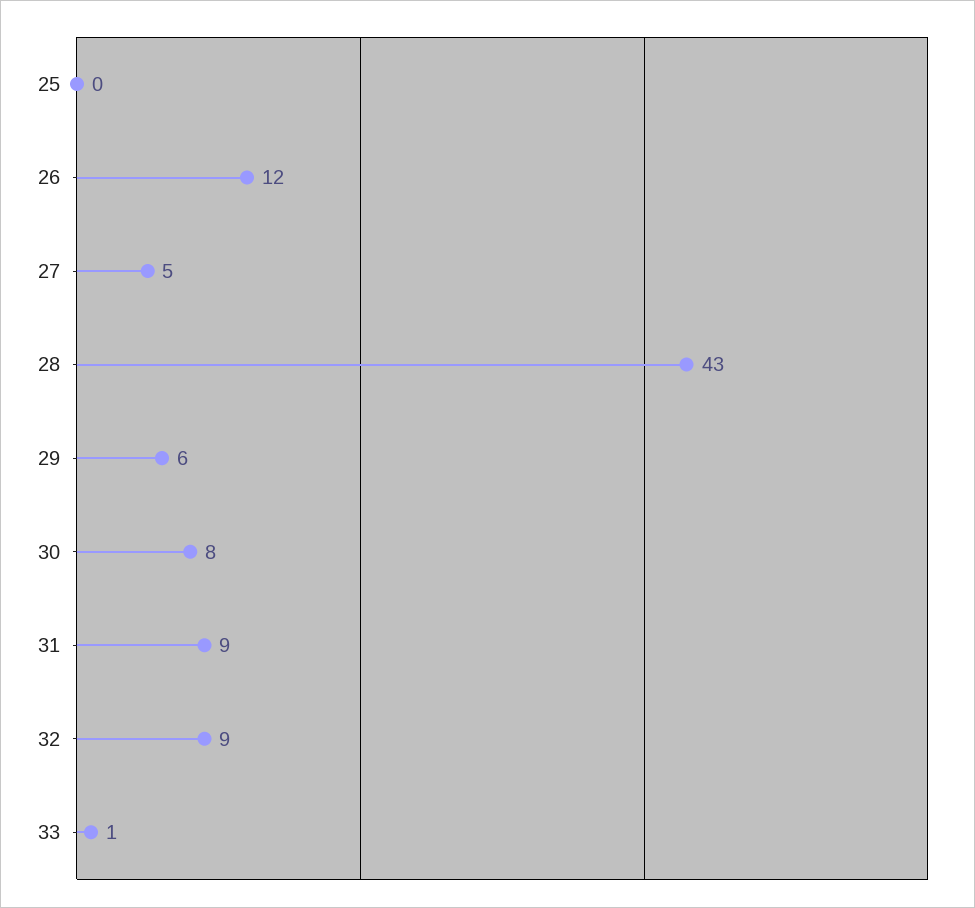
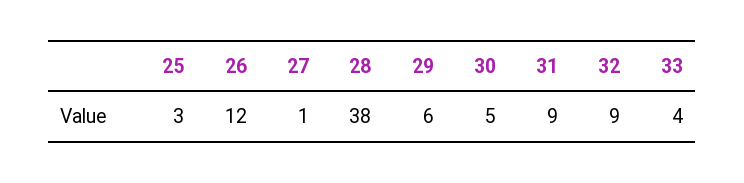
25: 0 -> 3
27: 5 -> 1
28: 43 -> 38
30: 8 -> 5
33: 1 -> 4

